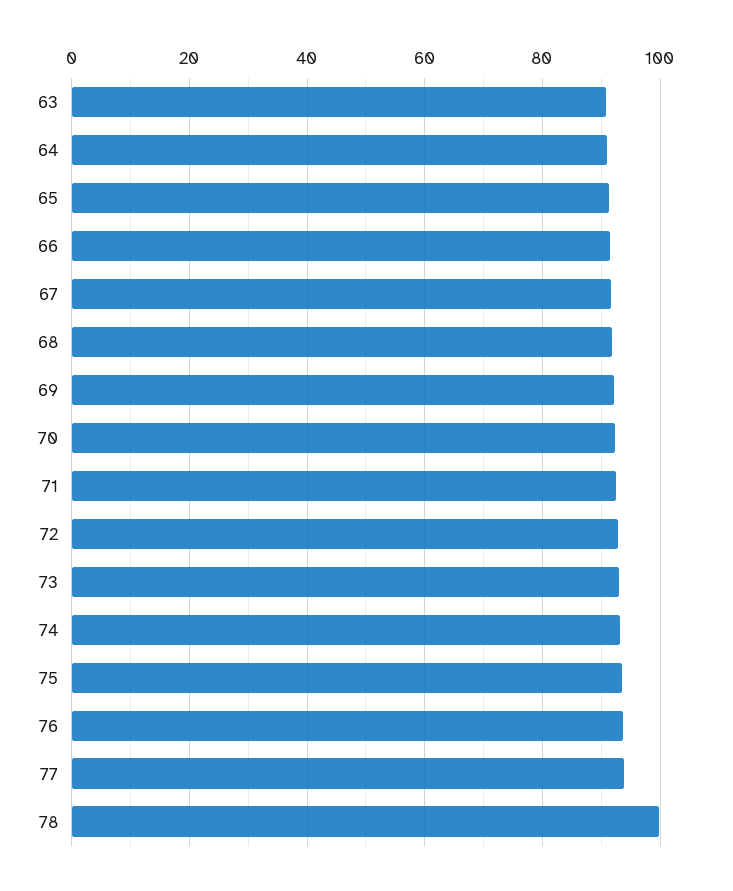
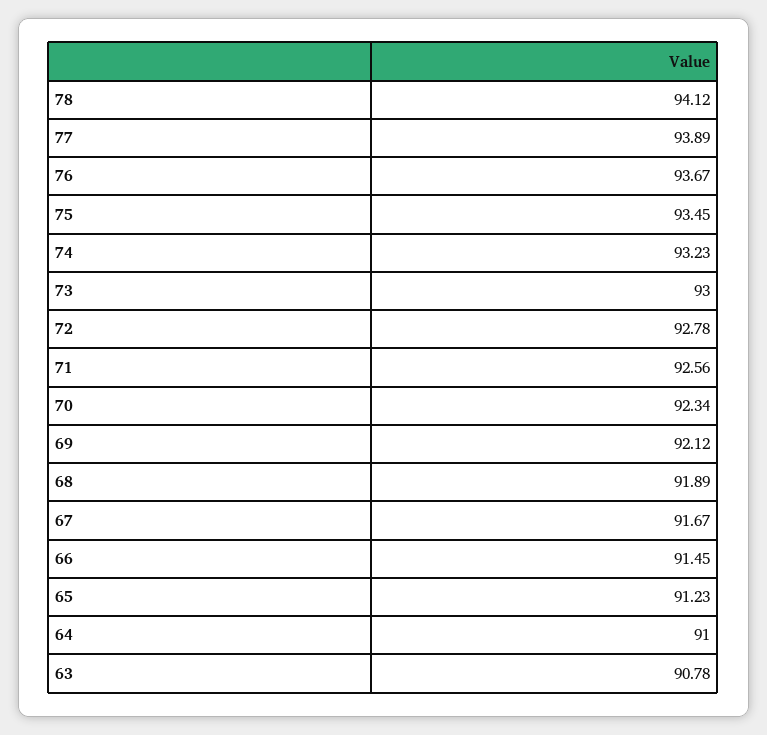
78: 100 -> 94.12

